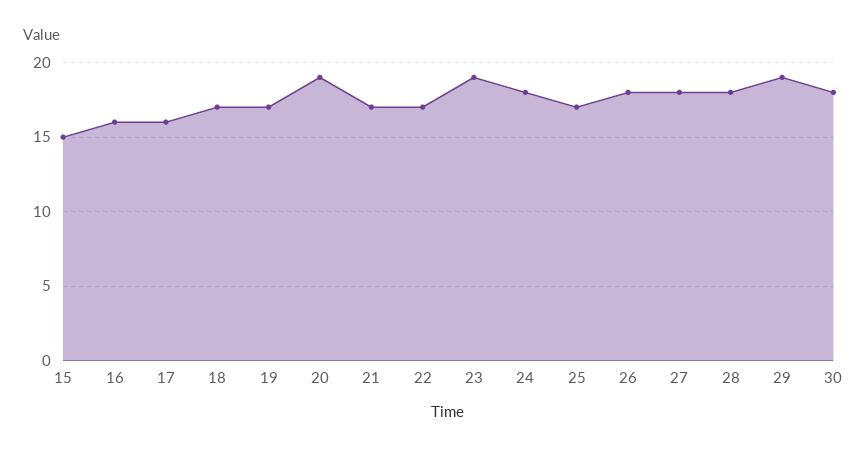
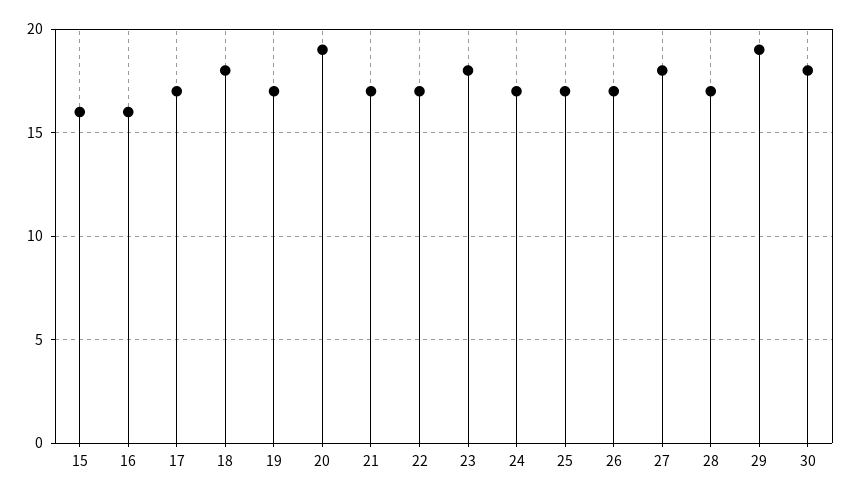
15: 15 -> 16
17: 16 -> 17
18: 17 -> 18
23: 19 -> 18
24: 18 -> 17
26: 18 -> 17
28: 18 -> 17

